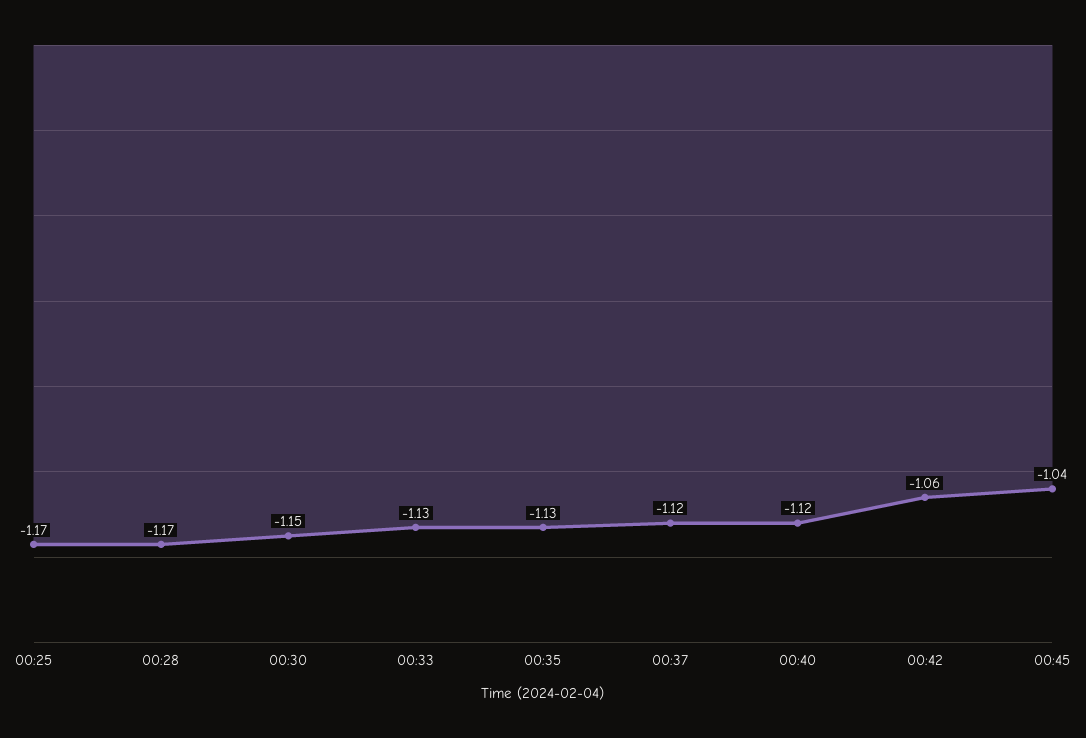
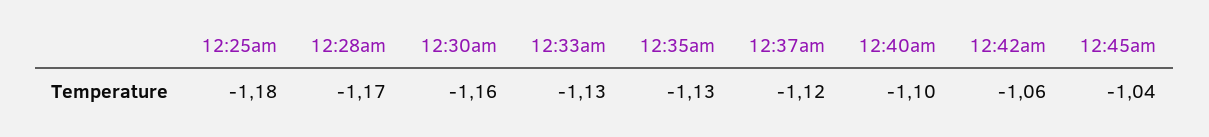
00:25: -1.17 -> -1.18
00:30: -1.15 -> -1.16
00:40: -1.12 -> -1.1

